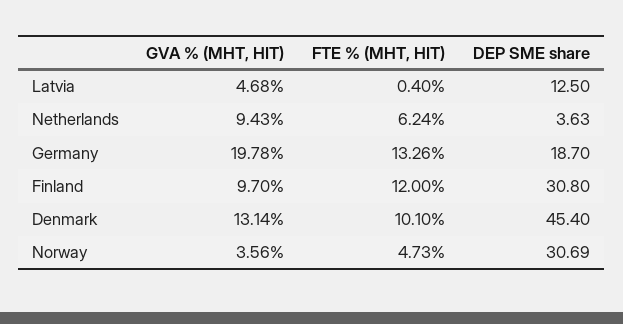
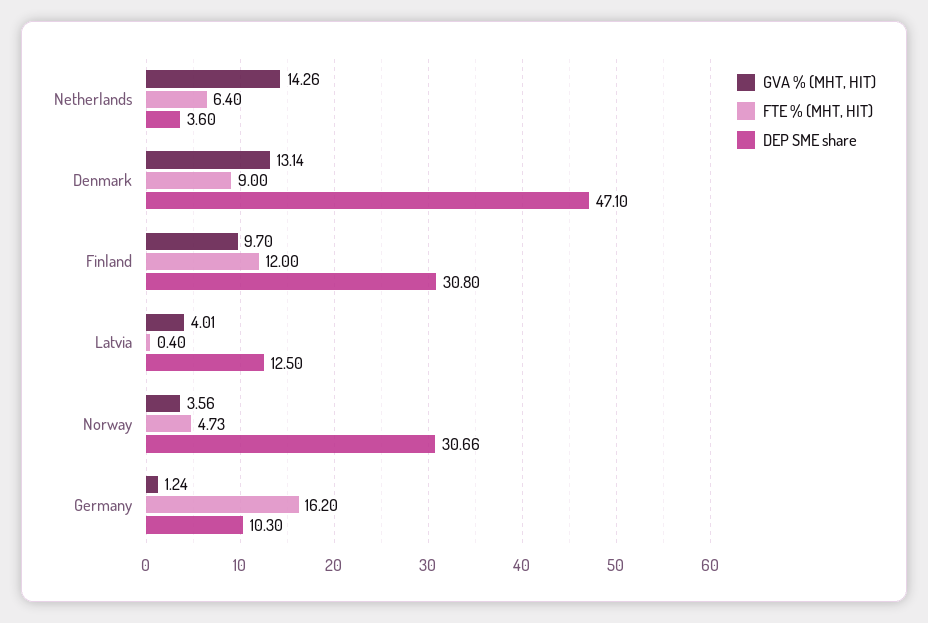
GVA % (MHT, HIT), Latvia: 4.68 -> 4.01
GVA % (MHT, HIT), Netherlands: 9.43 -> 14.26
FTE % (MHT, HIT), Netherlands: 6.24 -> 6.4
DEP SME share, Netherlands: 3.63 -> 3.6
GVA % (MHT, HIT), Germany: 19.78 -> 1.24
FTE % (MHT, HIT), Germany: 13.26 -> 16.2
DEP SME share, Germany: 18.7 -> 10.3
FTE % (MHT, HIT), Denmark: 10.1 -> 9
DEP SME share, Denmark: 45.4 -> 47.1
DEP SME share, Norway: 30.69 -> 30.66

